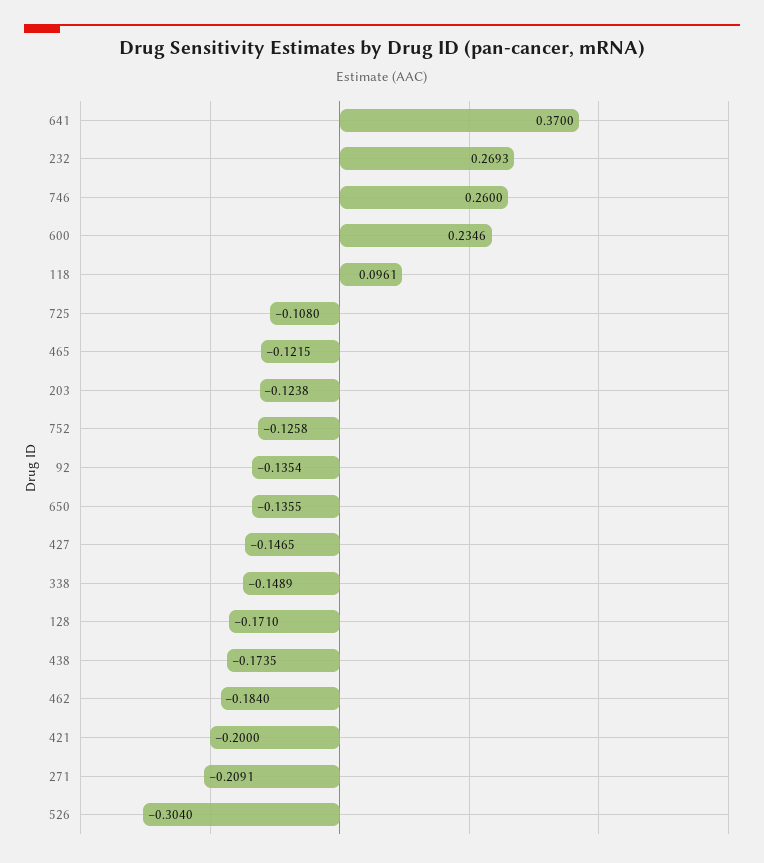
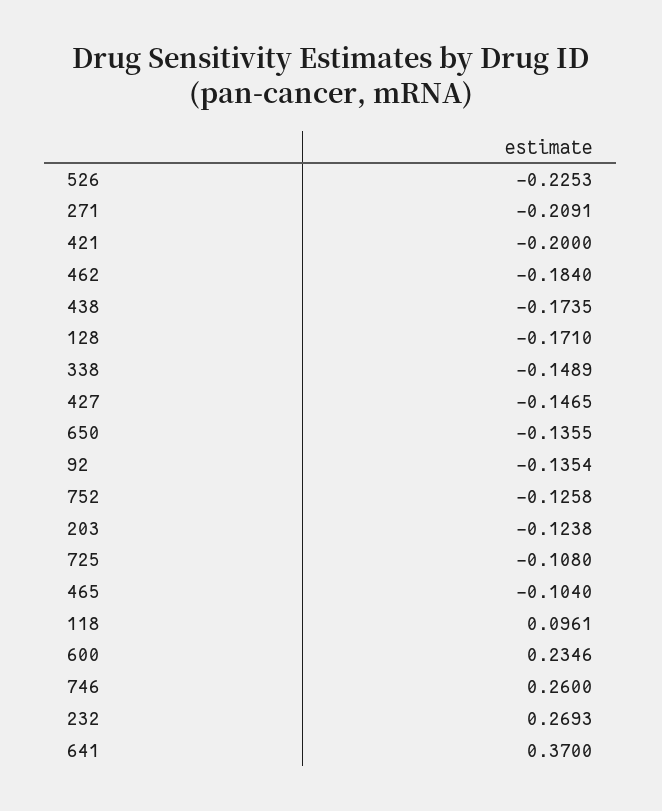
465: -0.1215 -> -0.104
526: -0.304 -> -0.2253

